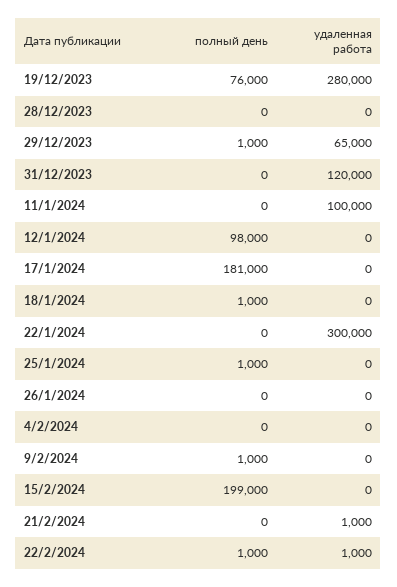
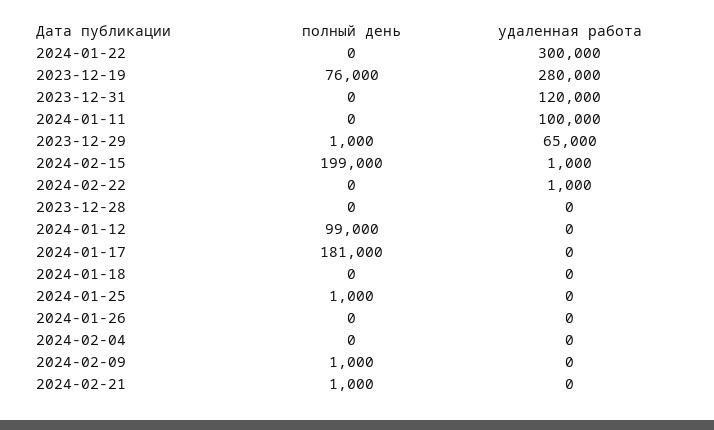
полный день, 12/1/2024: 98000 -> 99000
полный день, 18/1/2024: 1000 -> 0
удаленная работа, 15/2/2024: 0 -> 1000
полный день, 21/2/2024: 0 -> 1000
удаленная работа, 21/2/2024: 1000 -> 0
полный день, 22/2/2024: 1000 -> 0

